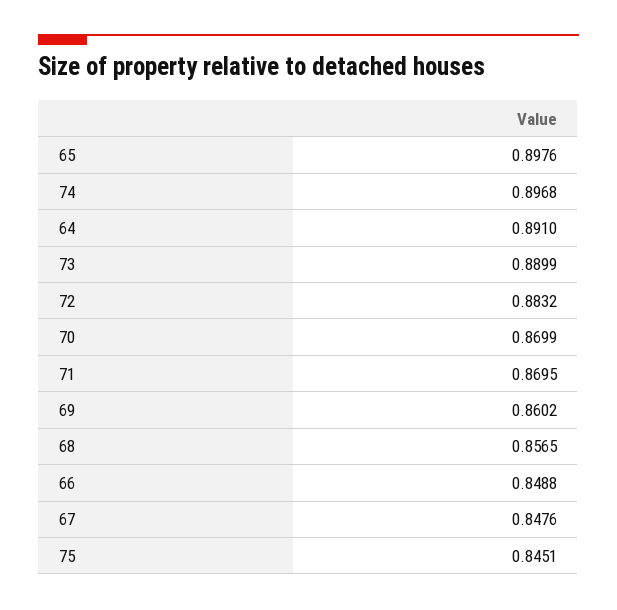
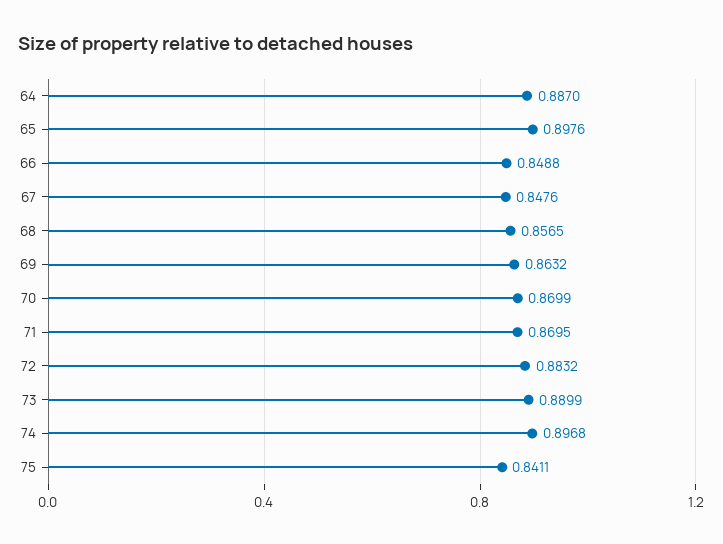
64: 0.891 -> 0.887
69: 0.8602 -> 0.8632
75: 0.8451 -> 0.8411

